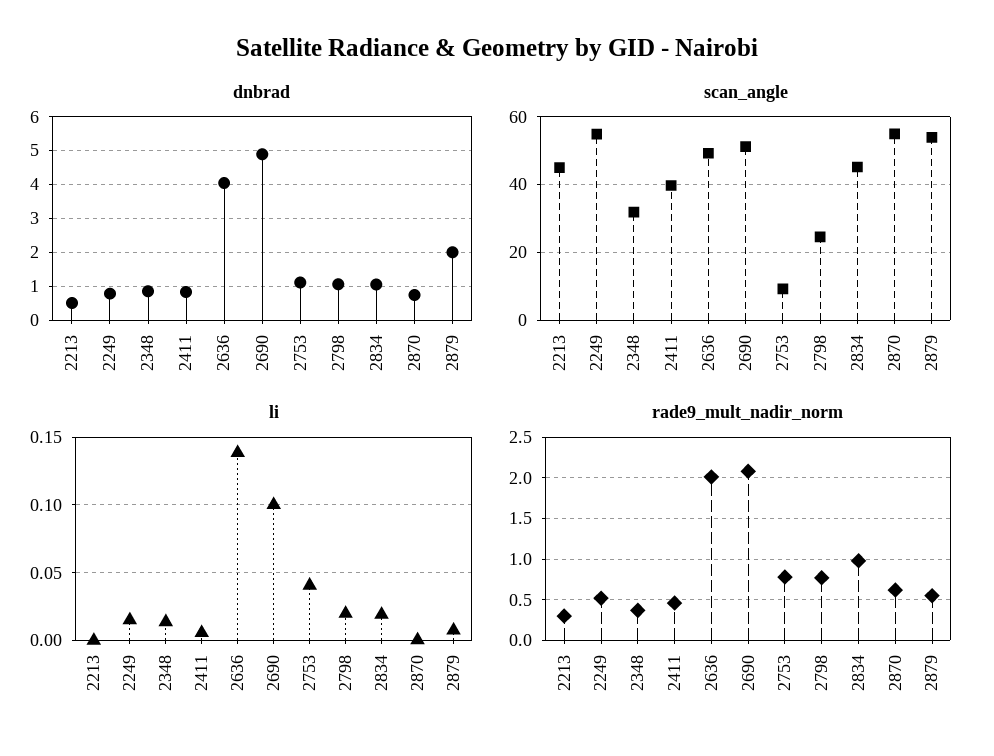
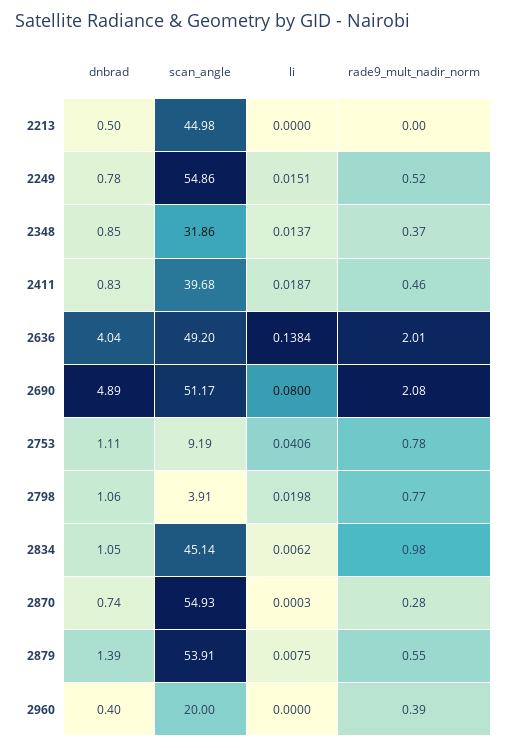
dnbrad, 2879: 2 -> 1.39
scan_angle, 2798: 24 -> 3.91
li, 2411: 0.005 -> 0.0187
li, 2690: 0.1 -> 0.08
li, 2834: 0.02 -> 0.0062
rade9_mult_nadir_norm, 2213: 0.3 -> 0
rade9_mult_nadir_norm, 2870: 0.6 -> 0.28
dnbrad, 2960: none -> 0.4
scan_angle, 2960: none -> 20
li, 2960: none -> 0
rade9_mult_nadir_norm, 2960: none -> 0.39

